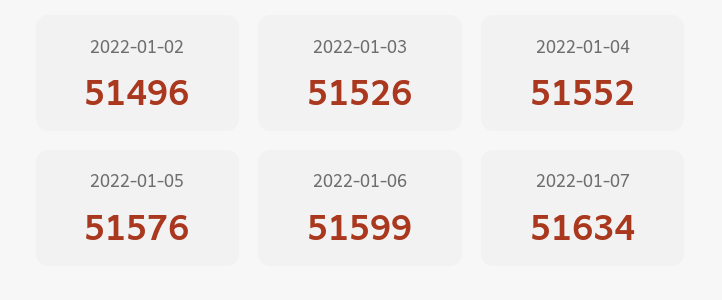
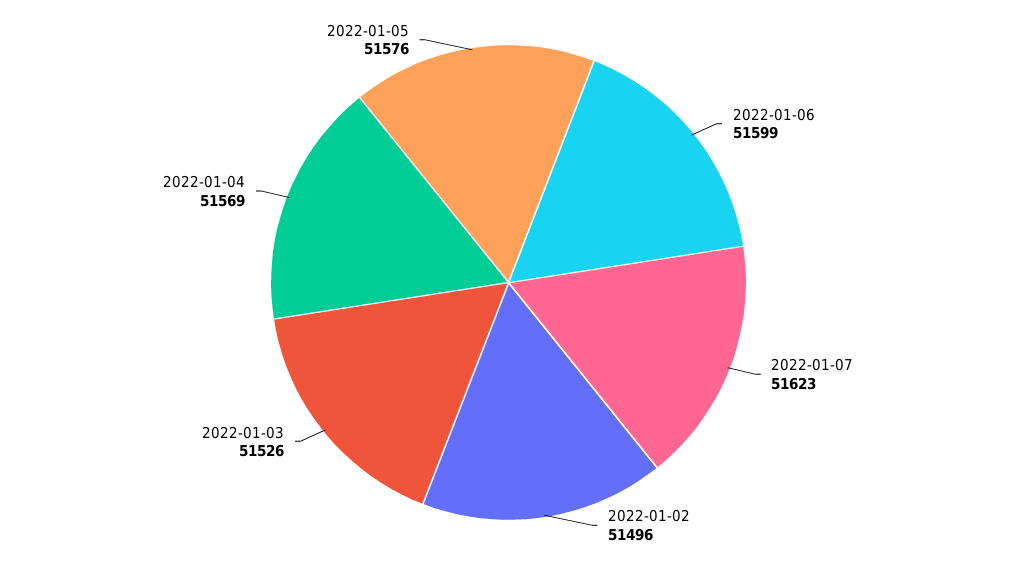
2022-01-04: 51552 -> 51569
2022-01-07: 51634 -> 51623

